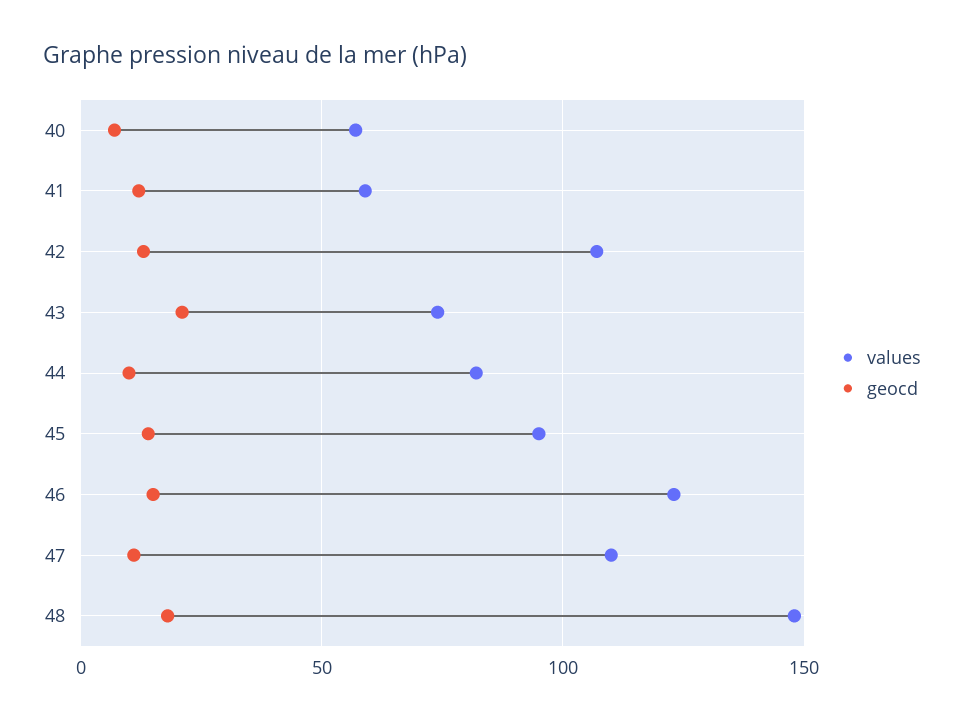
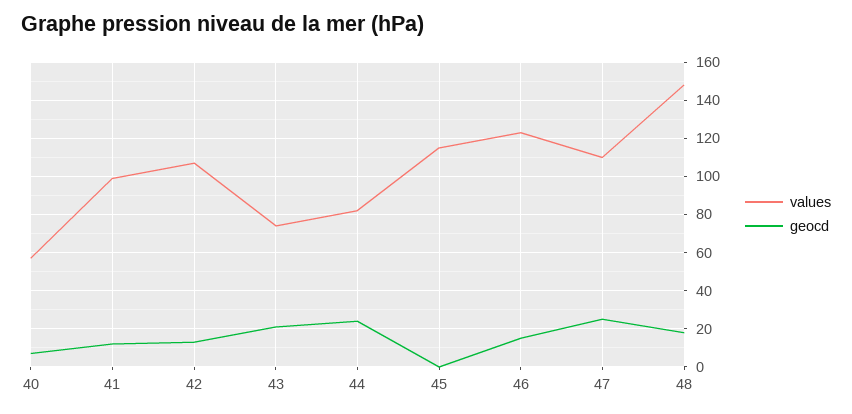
values, 41: 60 -> 100
geocd, 44: 10 -> 25
values, 45: 95 -> 115
geocd, 45: 15 -> 0
geocd, 47: 10 -> 25

